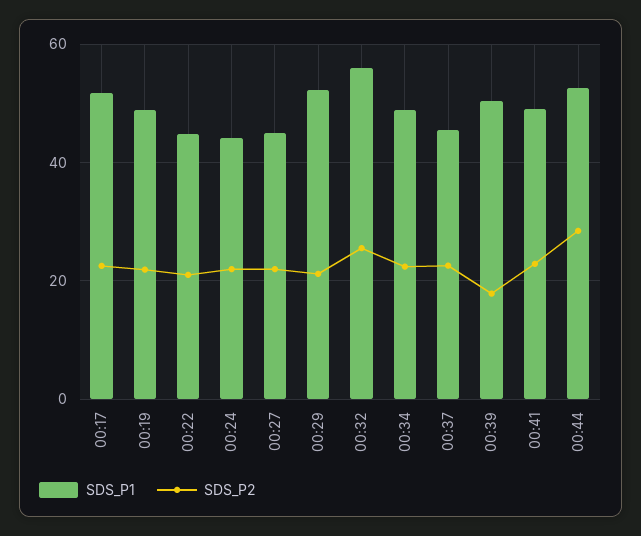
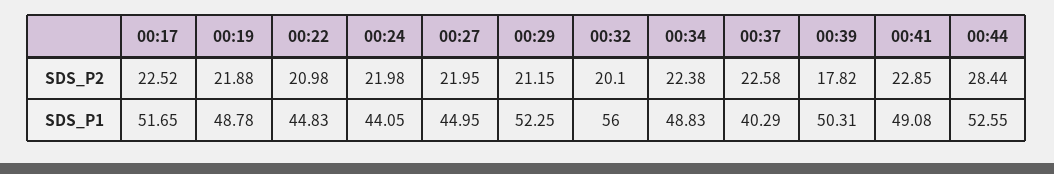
SDS_P2, 00:32: 26 -> 20.1
SDS_P1, 00:37: 46 -> 40.29

